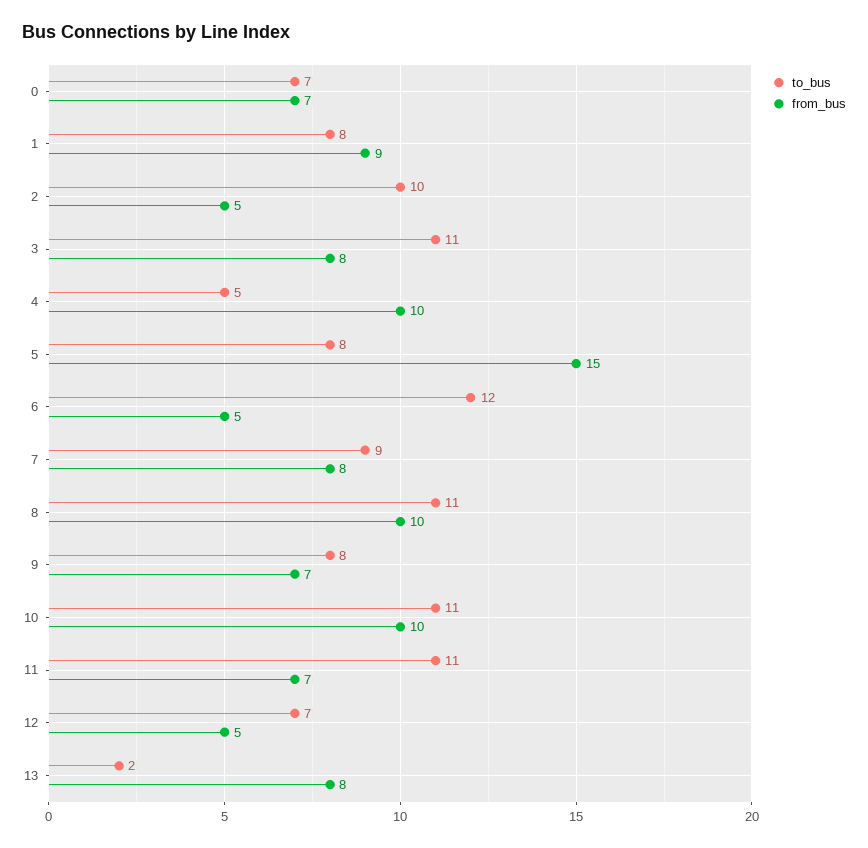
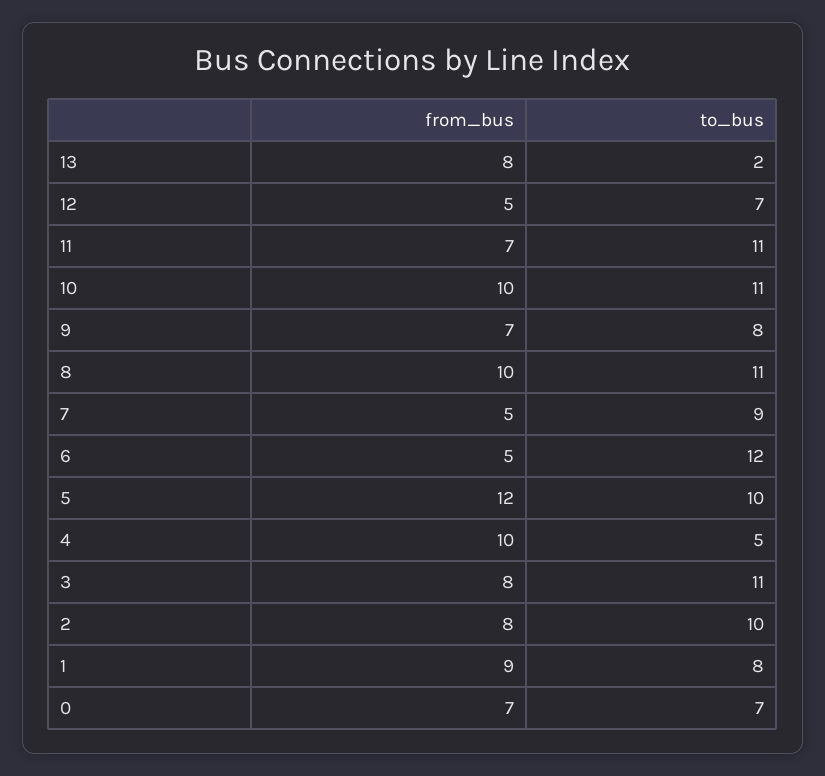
from_bus, 2: 5 -> 8
to_bus, 5: 8 -> 10
from_bus, 5: 15 -> 12
from_bus, 7: 8 -> 5

